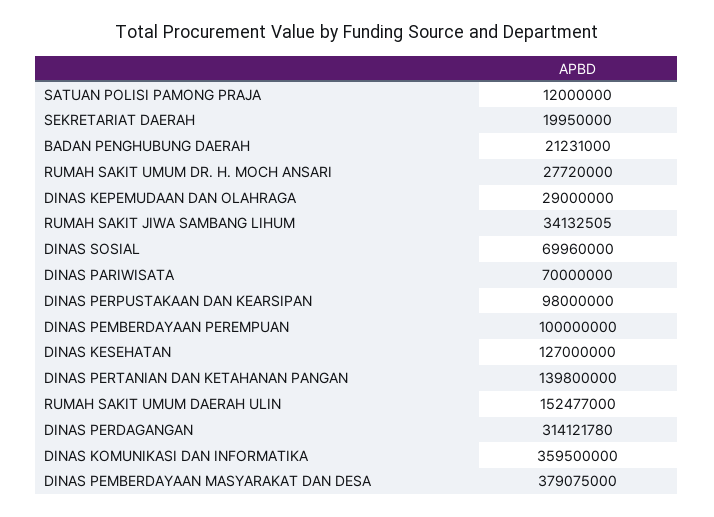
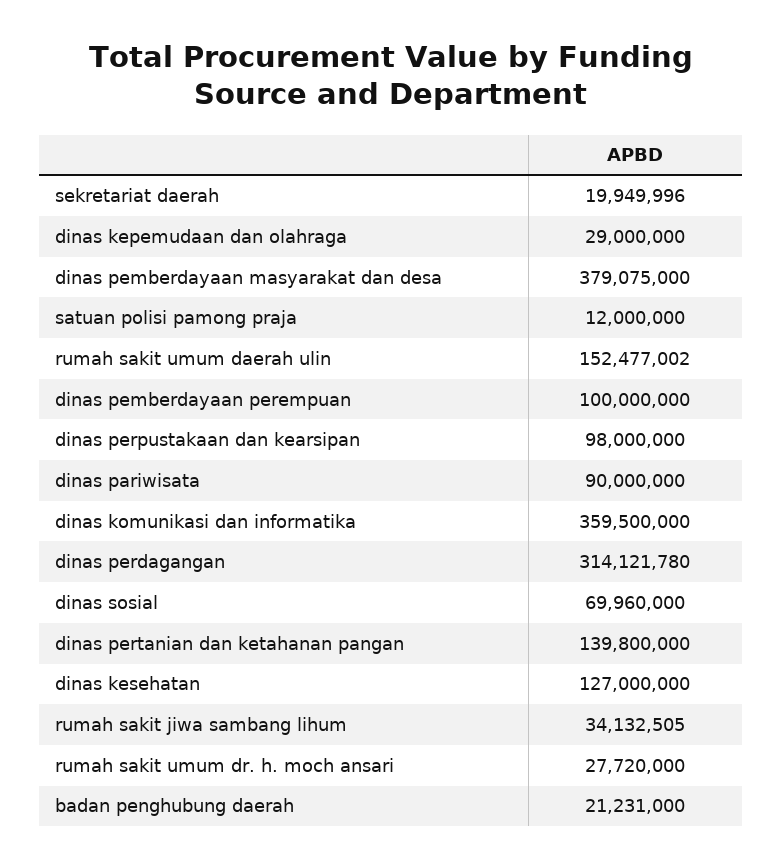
SEKRETARIAT DAERAH: 19950000 -> 19949996
DINAS PARIWISATA: 70000000 -> 90000000
RUMAH SAKIT UMUM DAERAH ULIN: 152477000 -> 152477002

